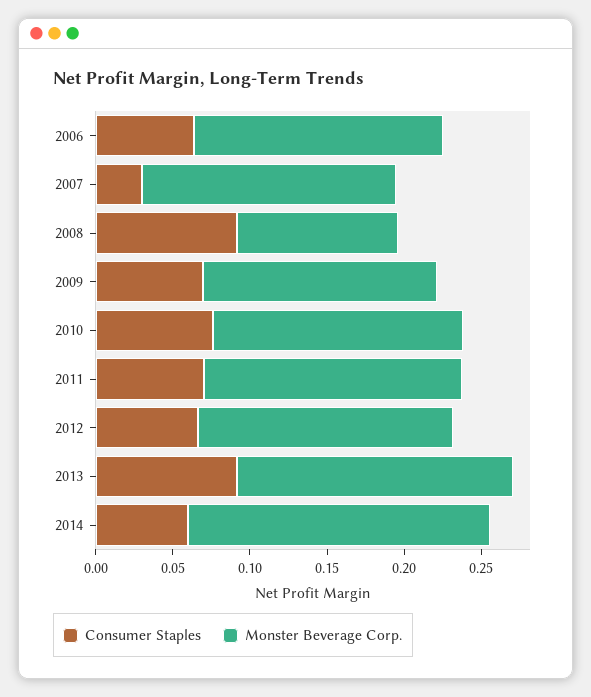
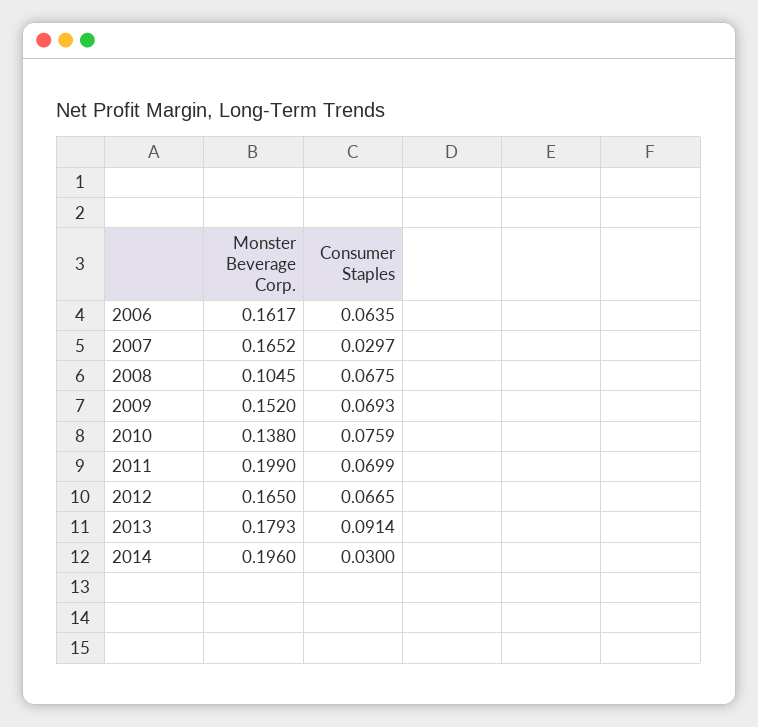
Consumer Staples, 2008: 0.09 -> 0.0675
Monster Beverage Corp., 2010: 0.16 -> 0.138
Monster Beverage Corp., 2011: 0.17 -> 0.199
Consumer Staples, 2014: 0.06 -> 0.03

